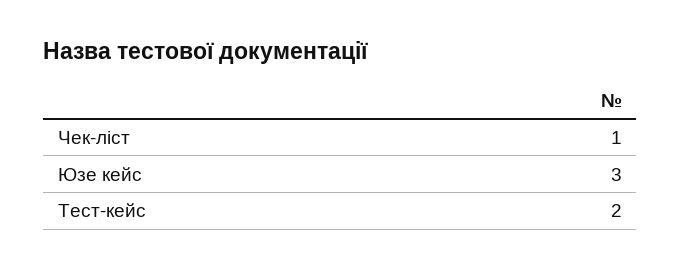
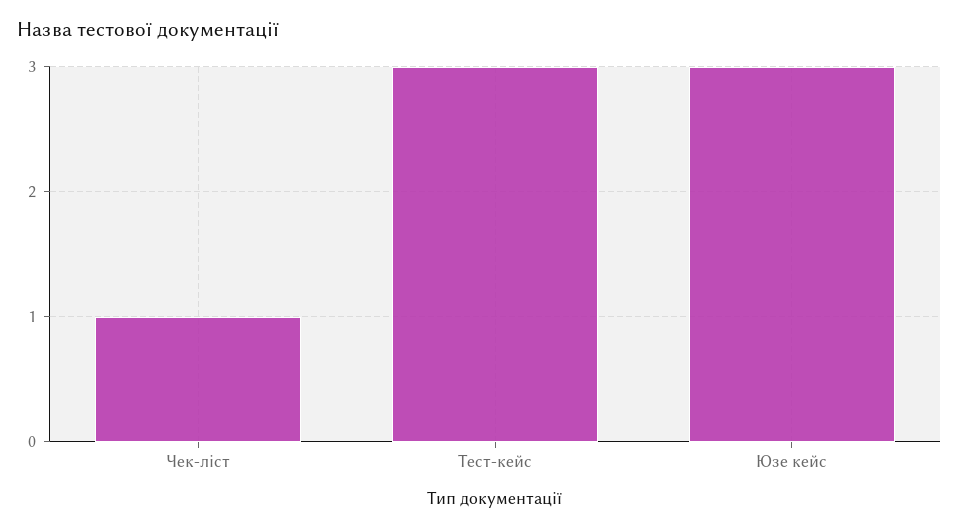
Тест-кейс: 2 -> 3

